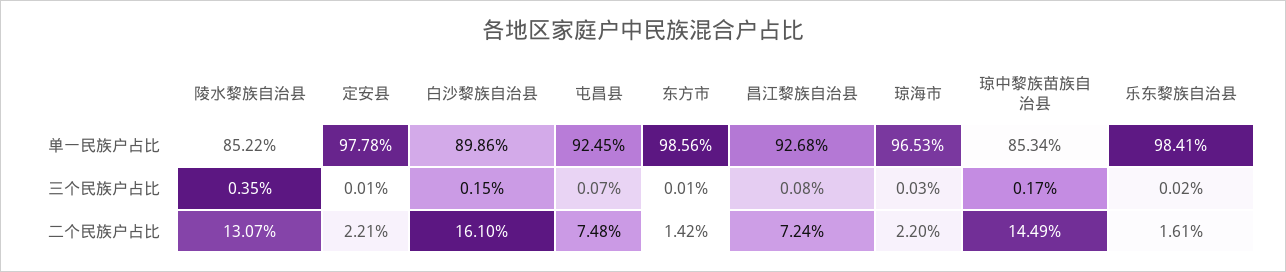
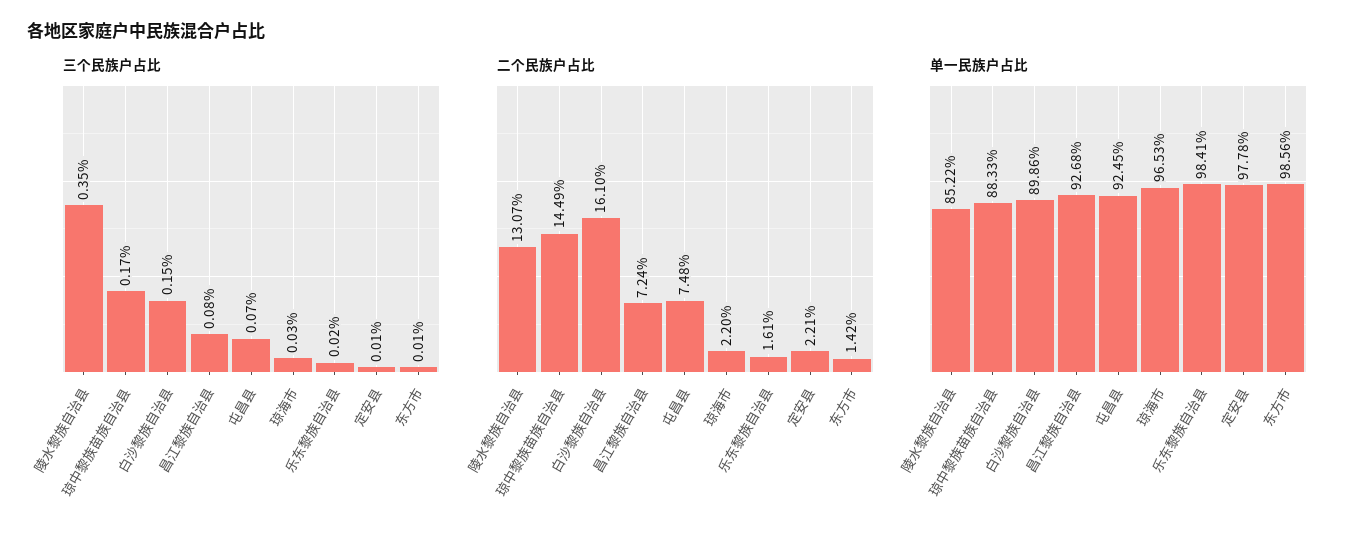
单一民族户占比, 琼中黎族苗族自治县: 85.34 -> 88.33

